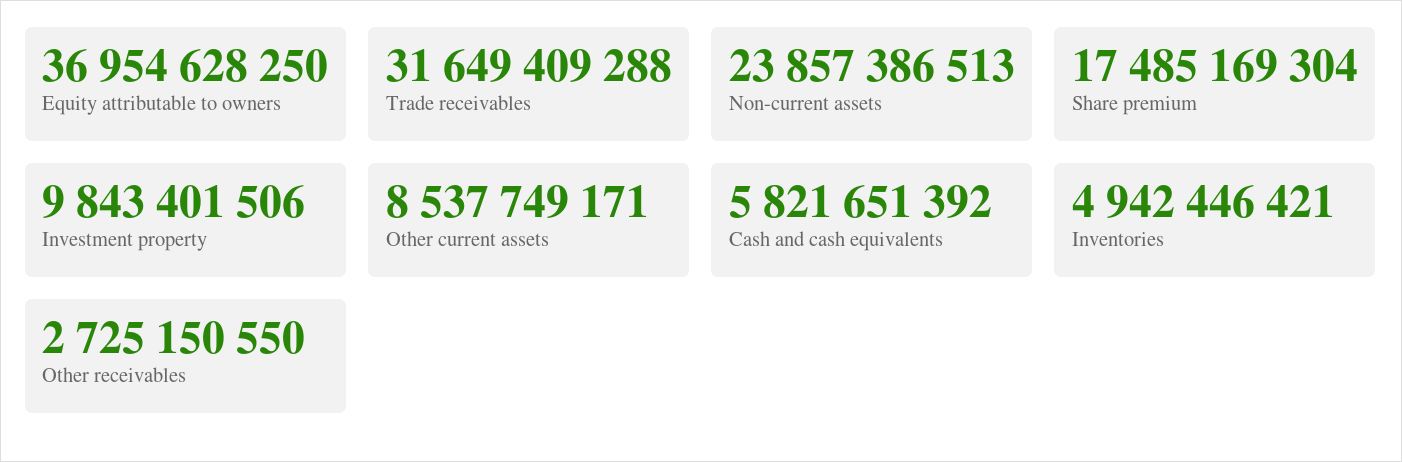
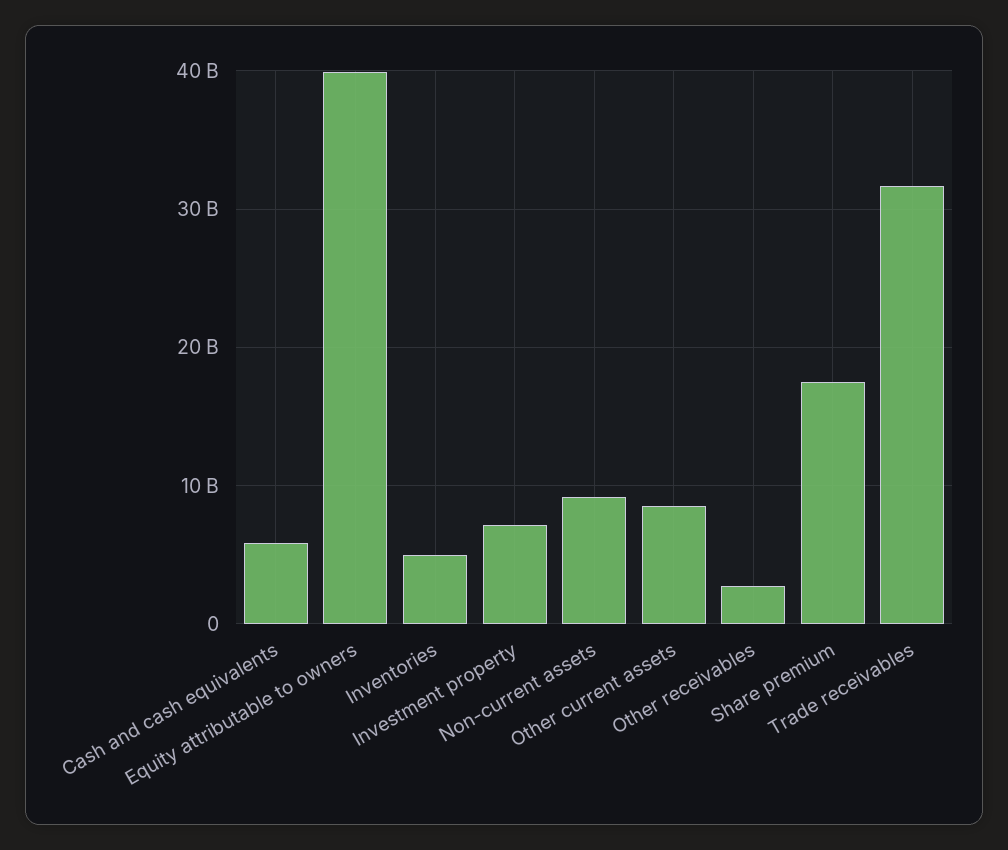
Equity attributable to owners: 36954628250 -> 40000000000
Non-current assets: 23857386513 -> 9000000000
Investment property: 9843401506 -> 7000000000

